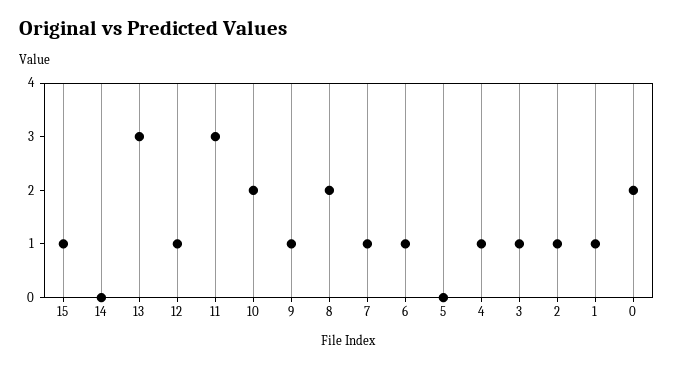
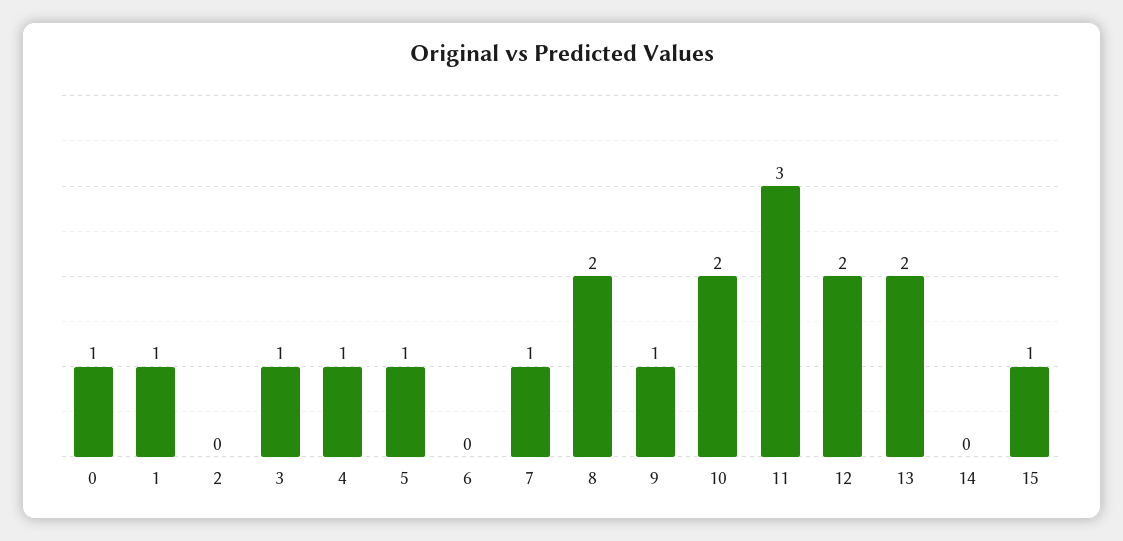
13: 3 -> 2
12: 1 -> 2
6: 1 -> 0
5: 0 -> 1
2: 1 -> 0
0: 2 -> 1

